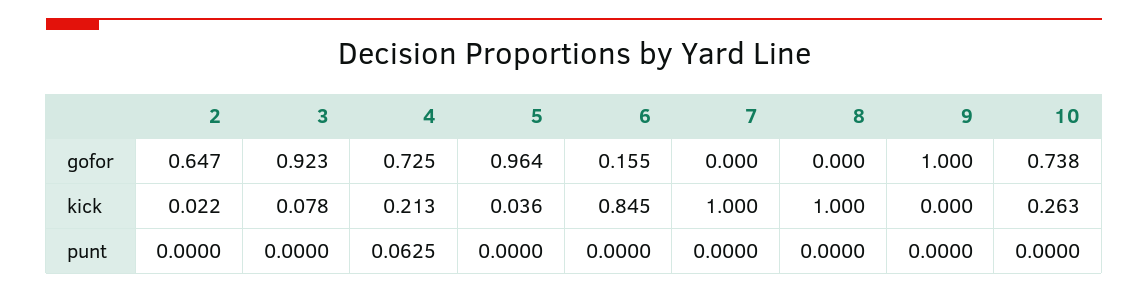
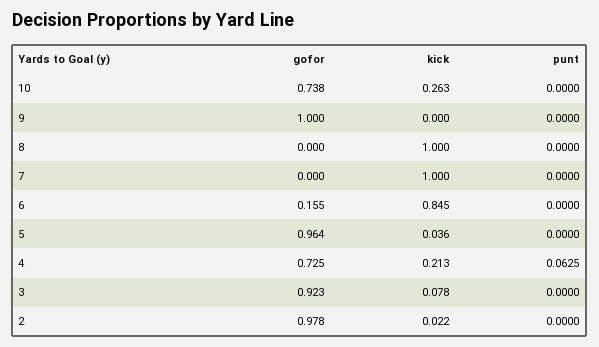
2, gofor: 0.647 -> 0.978

